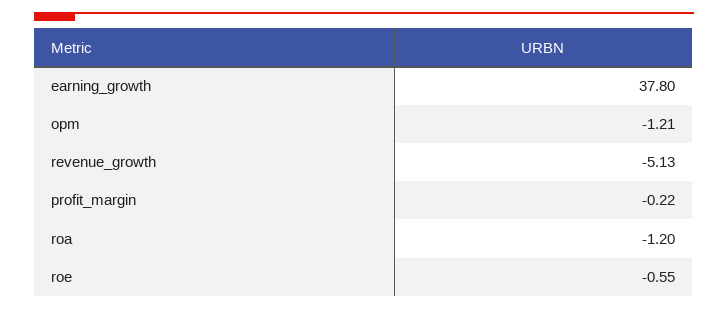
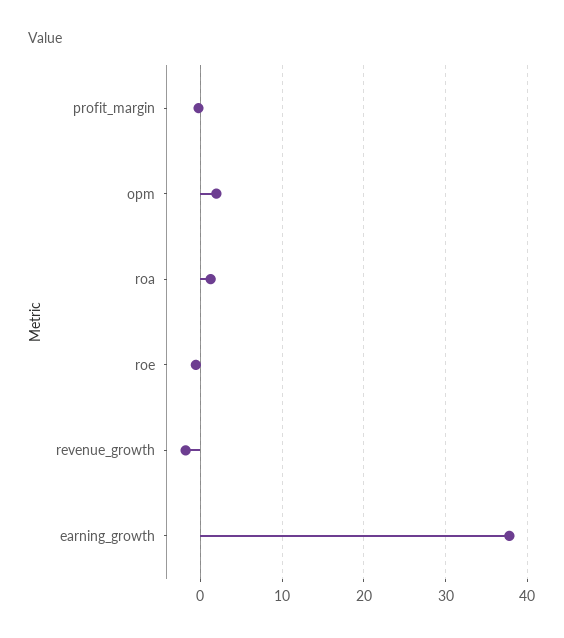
opm: -1.21 -> 2
revenue_growth: -5.13 -> -2
roa: -1.2 -> 1

